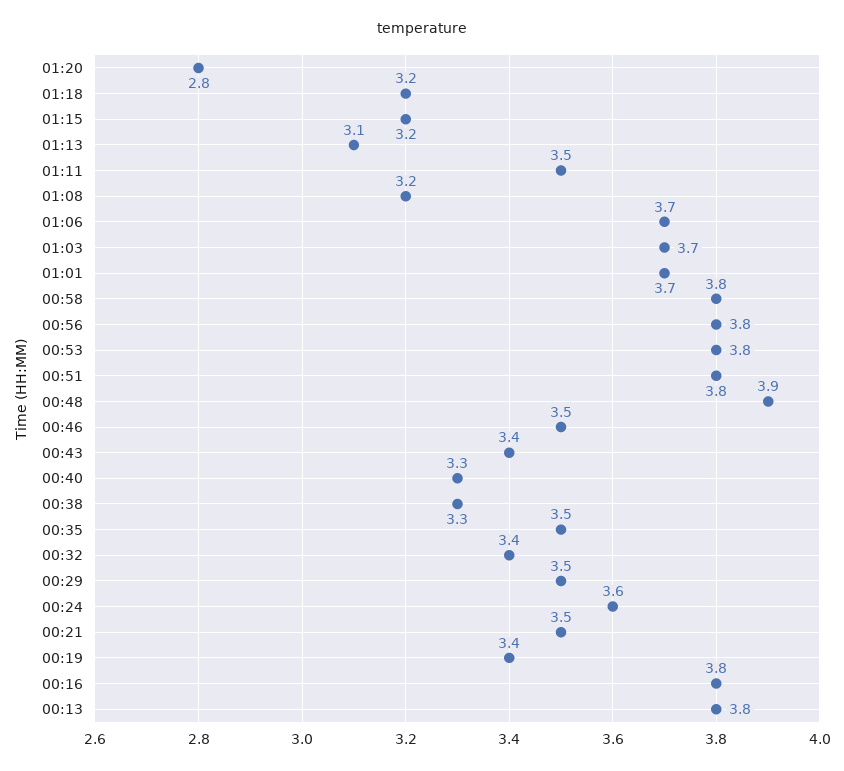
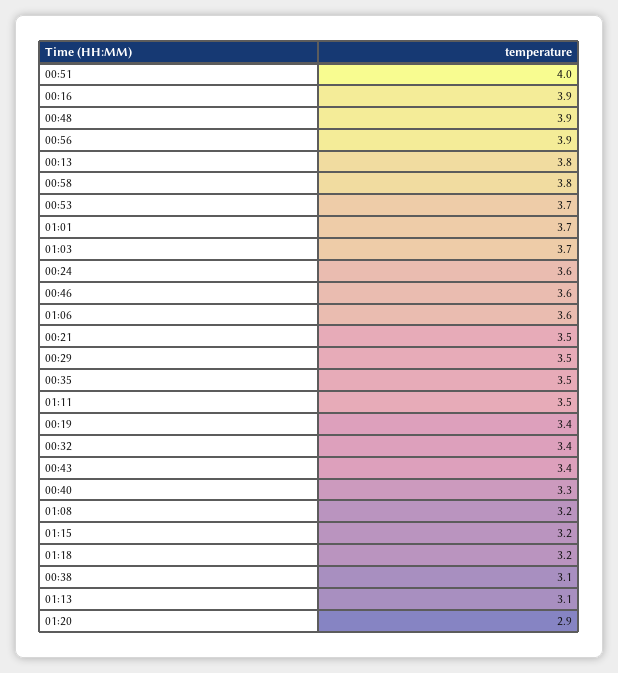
01:20: 2.8 -> 2.9
01:06: 3.7 -> 3.6
00:56: 3.8 -> 3.9
00:53: 3.8 -> 3.7
00:51: 3.8 -> 4
00:46: 3.5 -> 3.6
00:38: 3.3 -> 3.1
00:16: 3.8 -> 3.9

